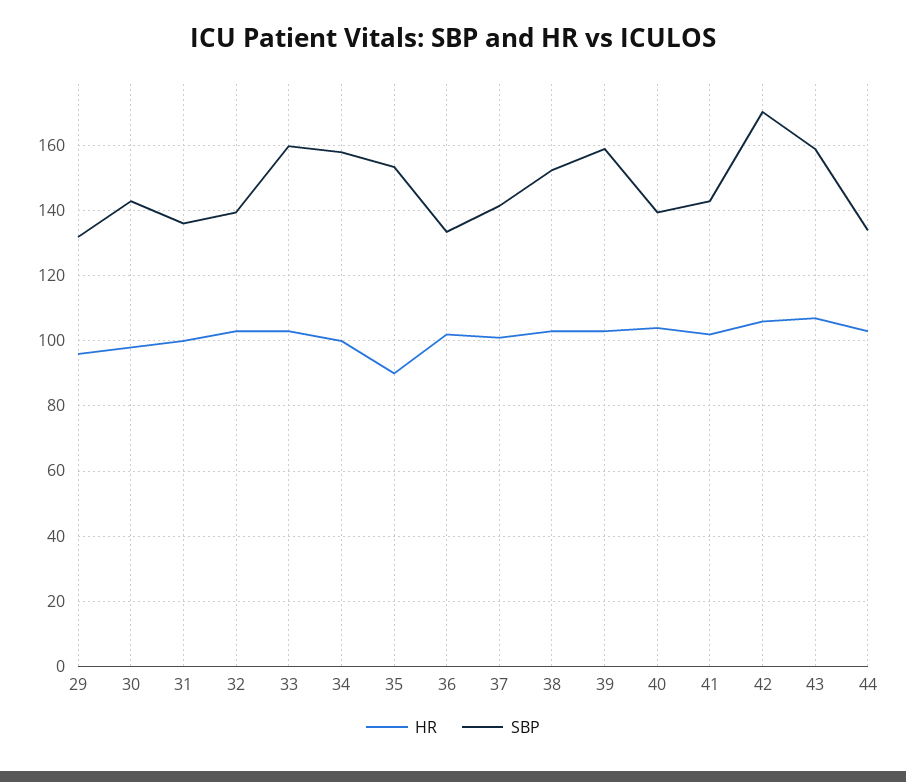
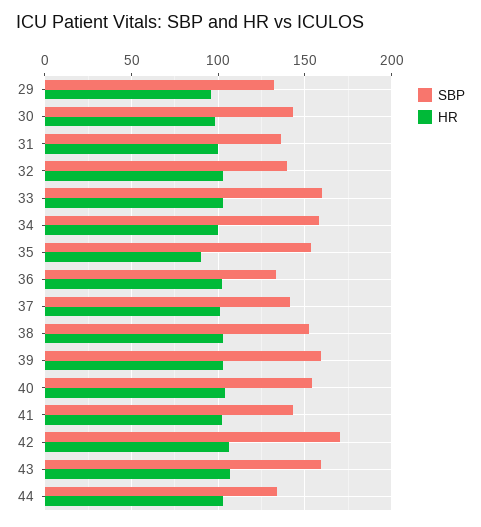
SBP, 40: 140 -> 155

